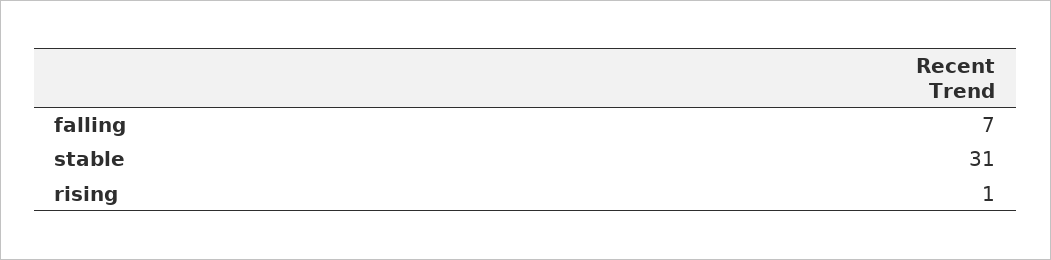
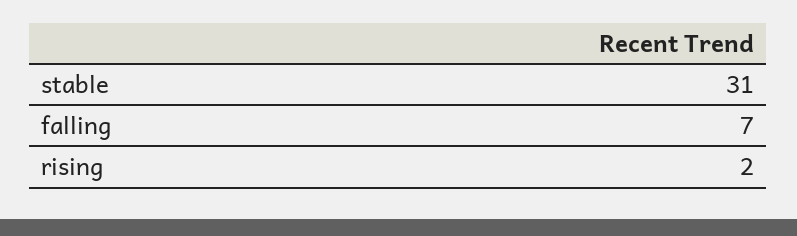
rising: 1 -> 2

